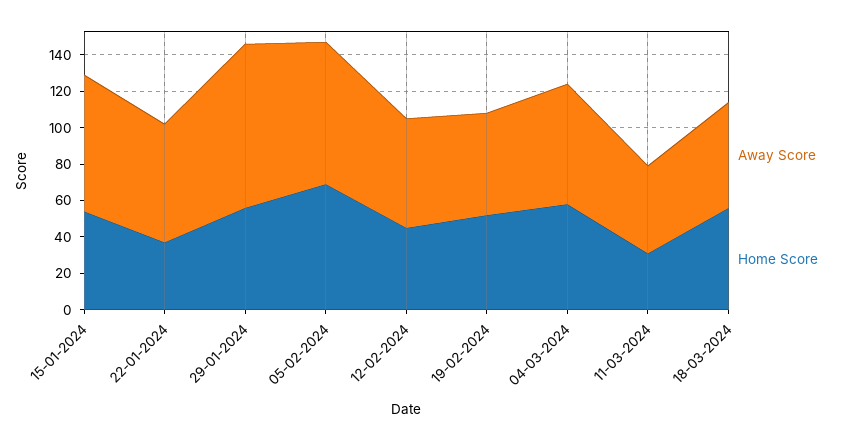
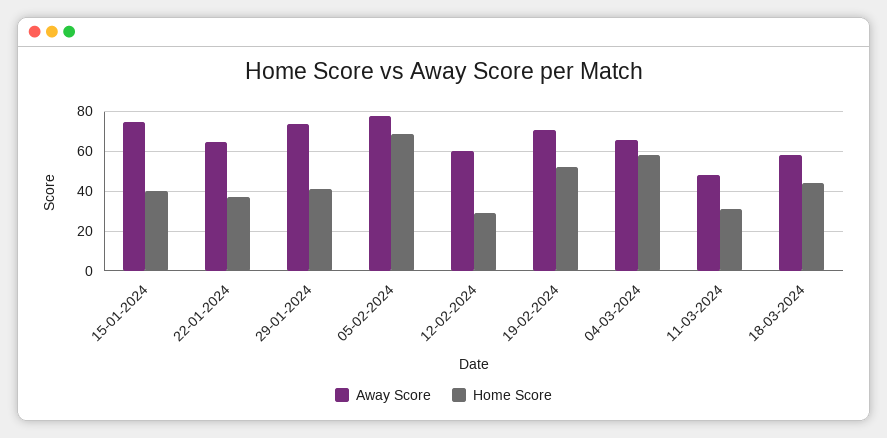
Home Score, 15-01-2024: 55 -> 40
Away Score, 29-01-2024: 90 -> 75
Home Score, 29-01-2024: 55 -> 40
Home Score, 12-02-2024: 45 -> 30
Away Score, 19-02-2024: 55 -> 70
Home Score, 18-03-2024: 55 -> 45

